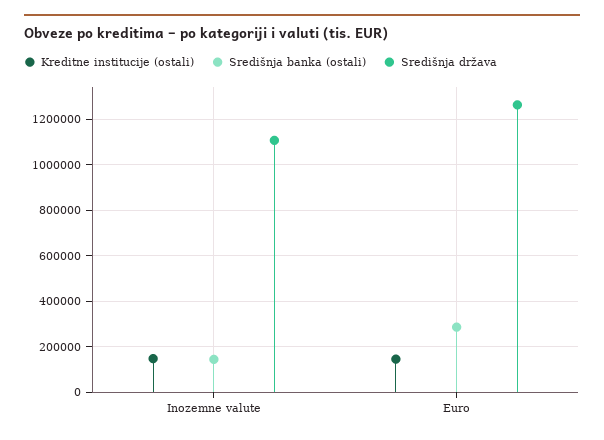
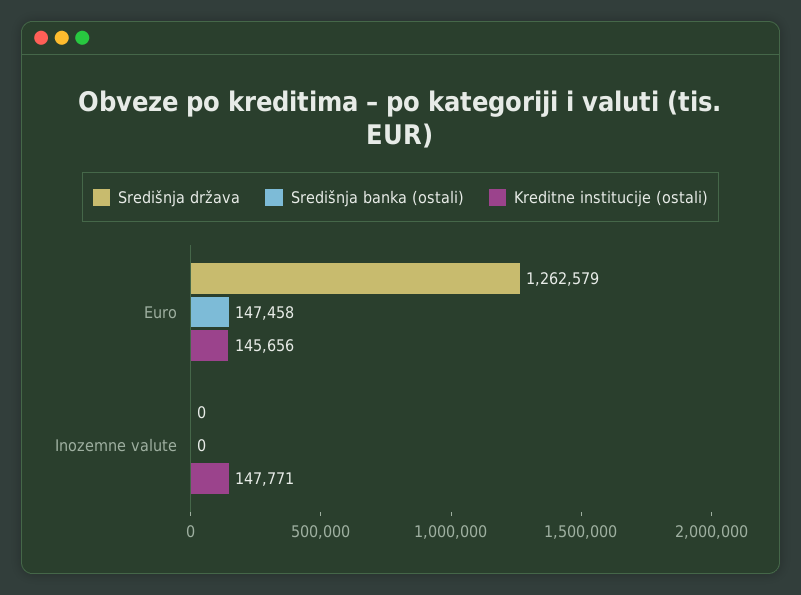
Središnja banka (ostali), Inozemne valute: 150000 -> 0
Središnja država, Inozemne valute: 1100000 -> 0
Središnja banka (ostali), Euro: 300000 -> 147458

